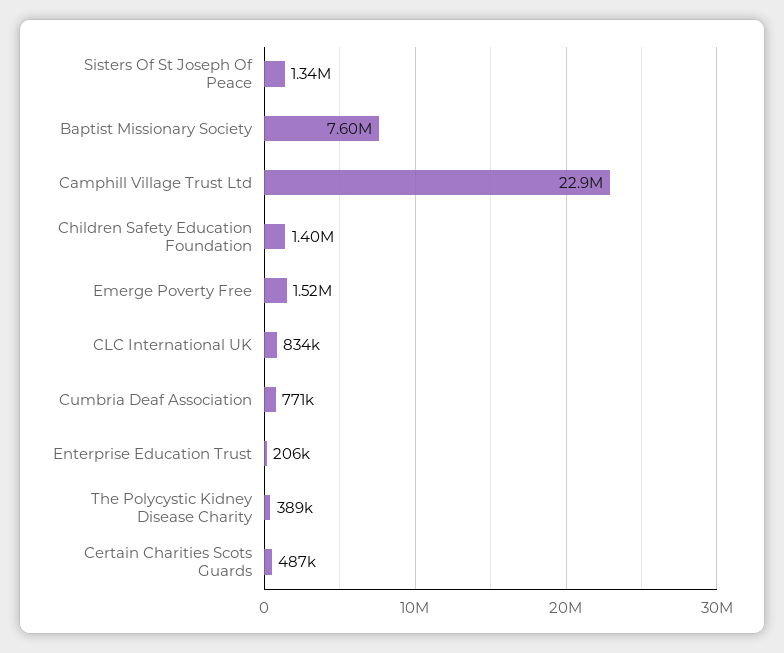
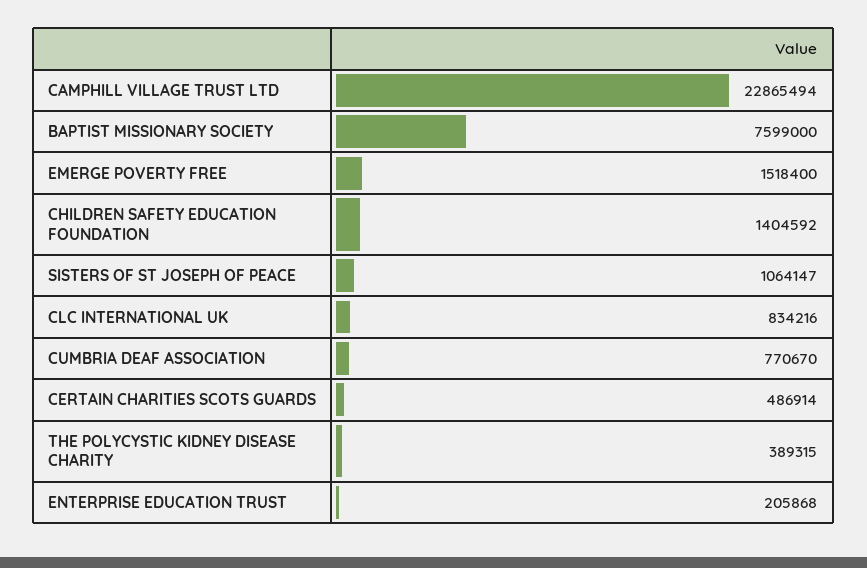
Sisters Of St Joseph Of Peace: 1340000 -> 1064147

